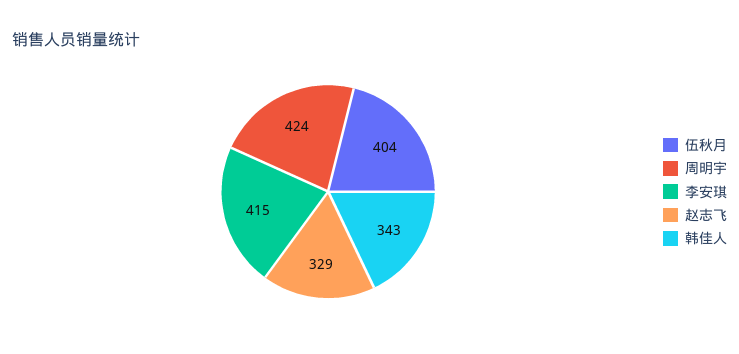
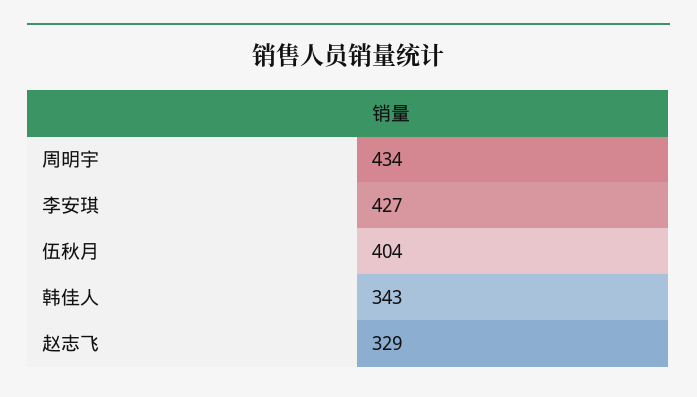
周明宇: 424 -> 434
李安琪: 415 -> 427

